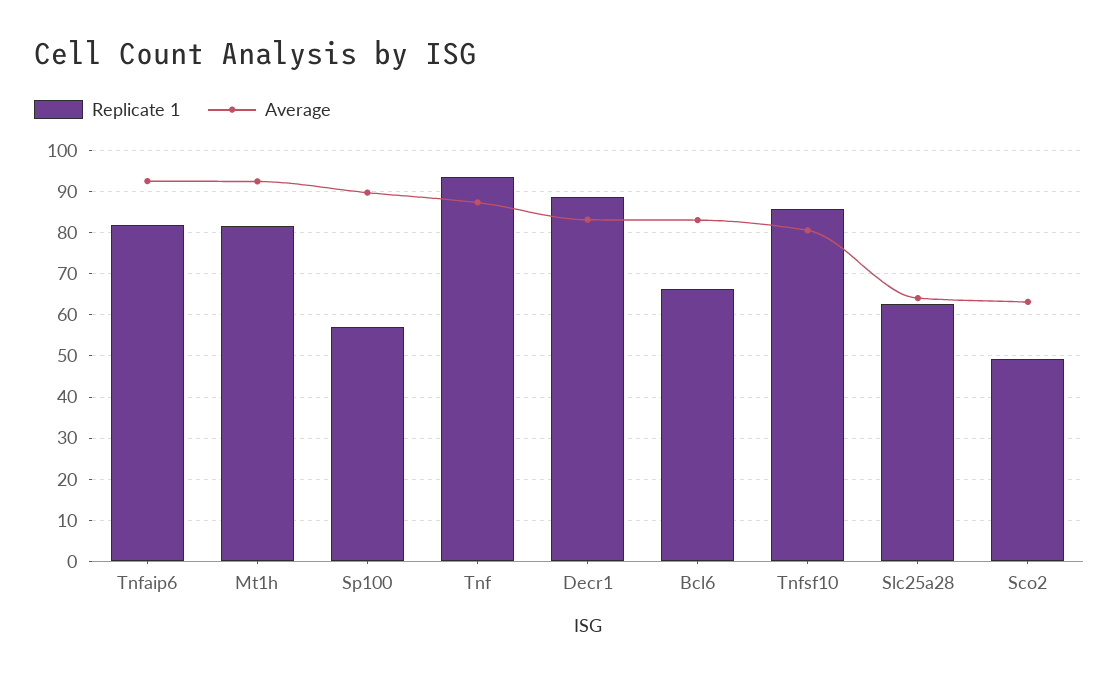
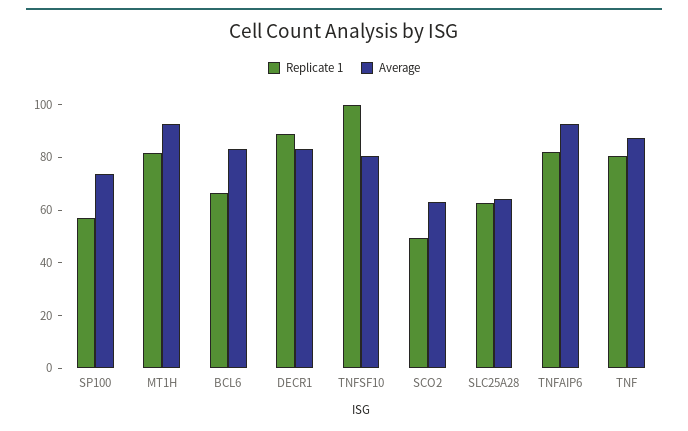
Average, Sp100: 90 -> 75
Replicate 1, Tnf: 94 -> 80
Replicate 1, Tnfsf10: 86 -> 100

